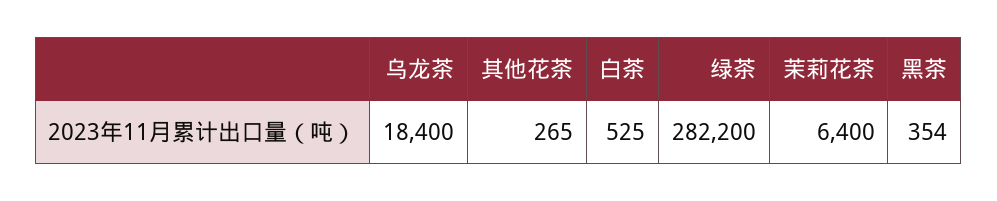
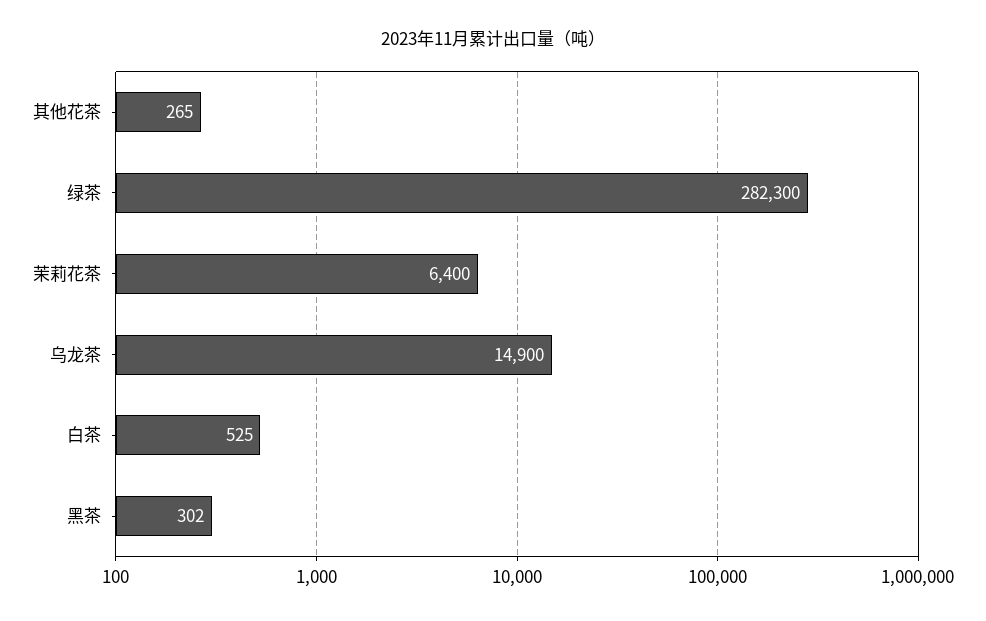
乌龙茶: 18400 -> 14900
绿茶: 282200 -> 282300
黑茶: 354 -> 302

